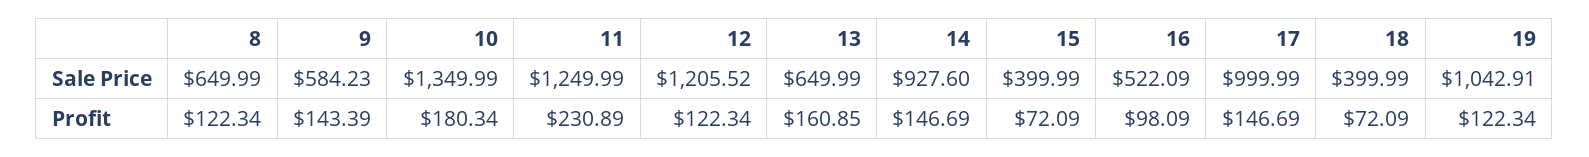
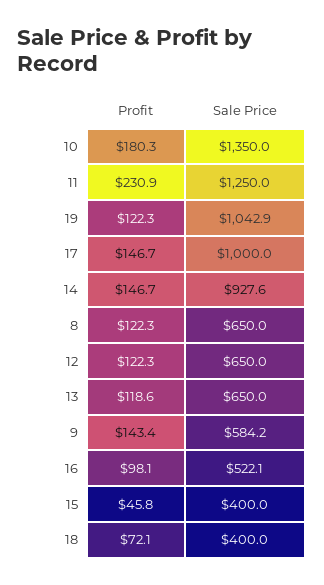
12, Sale Price: 1205.52 -> 650
13, Profit: 160.85 -> 118.6
15, Profit: 72.09 -> 45.8

